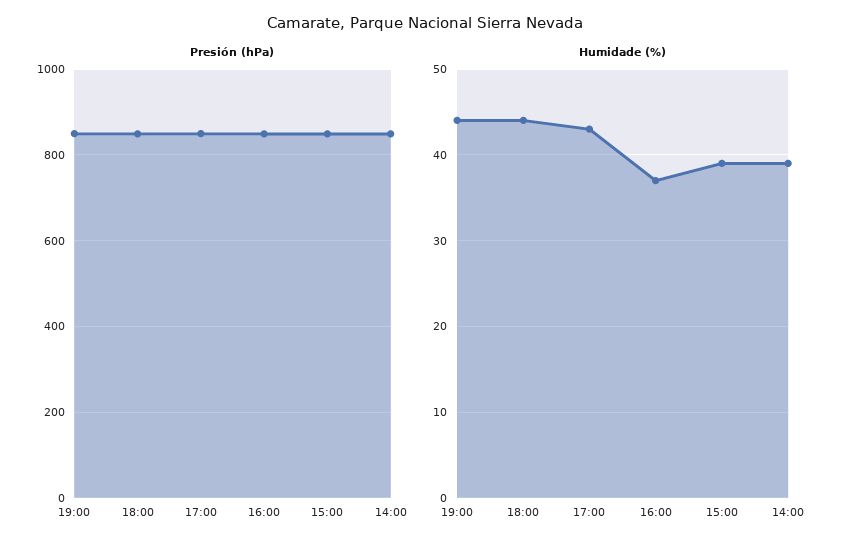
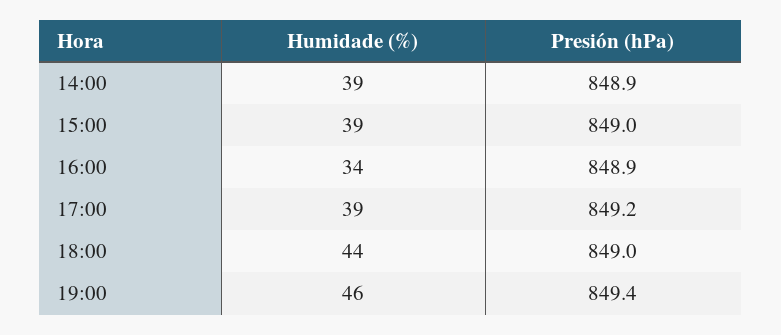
Humidade (%), 19:00: 44 -> 46
Humidade (%), 17:00: 43 -> 39
Humidade (%), 16:00: 37 -> 34

